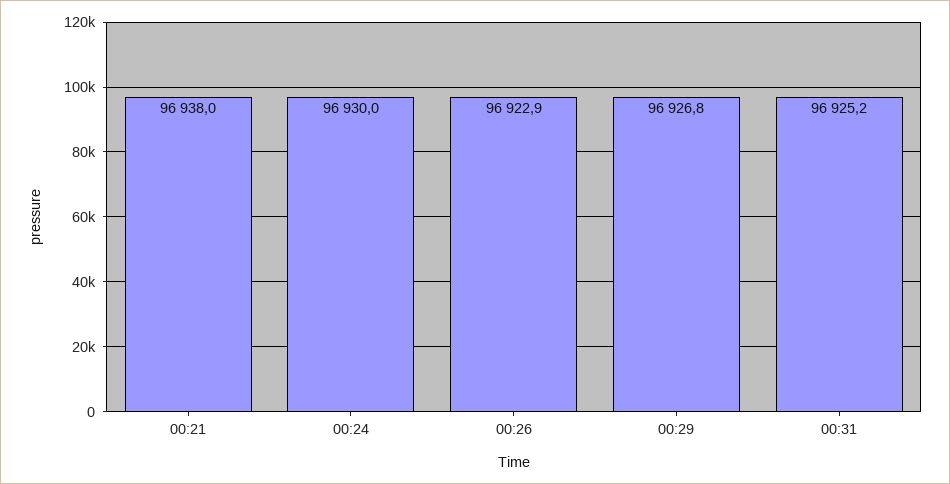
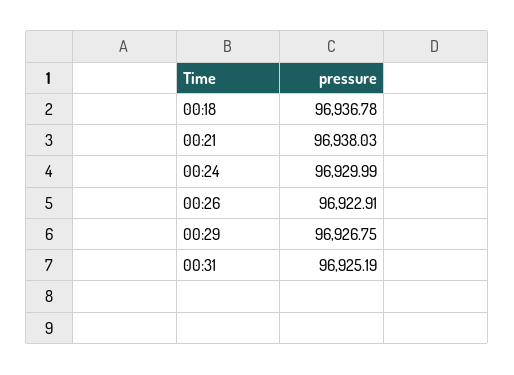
00:18: none -> 96936.78

